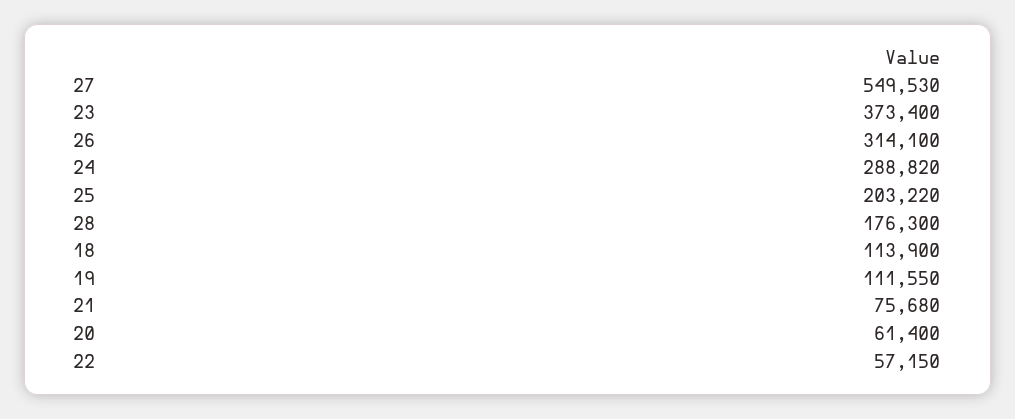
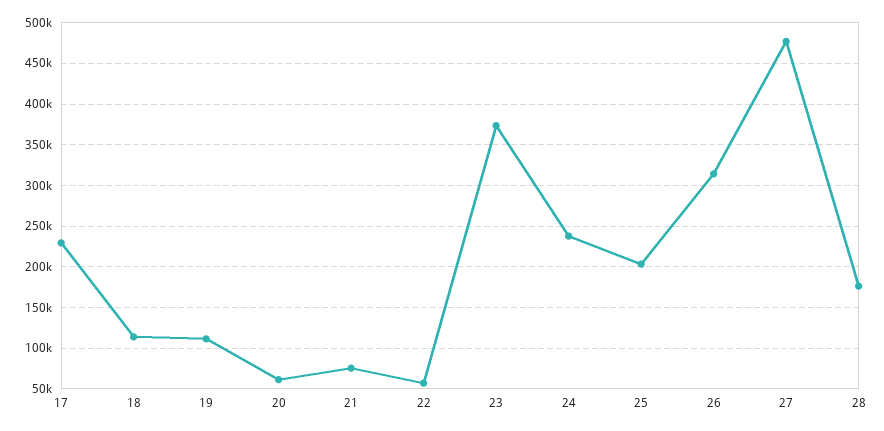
27: 549530 -> 480000
24: 288820 -> 240000
17: none -> 230000

